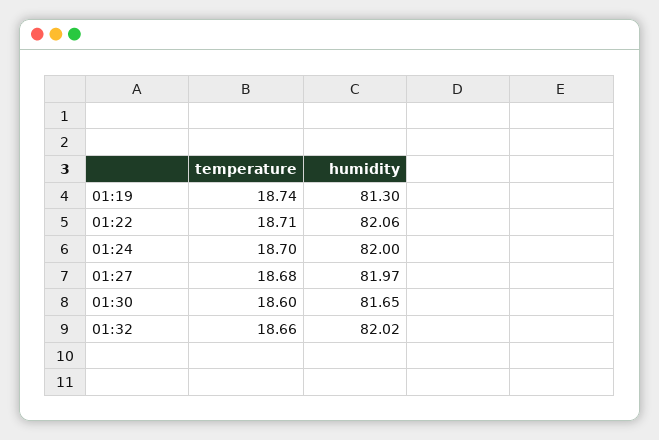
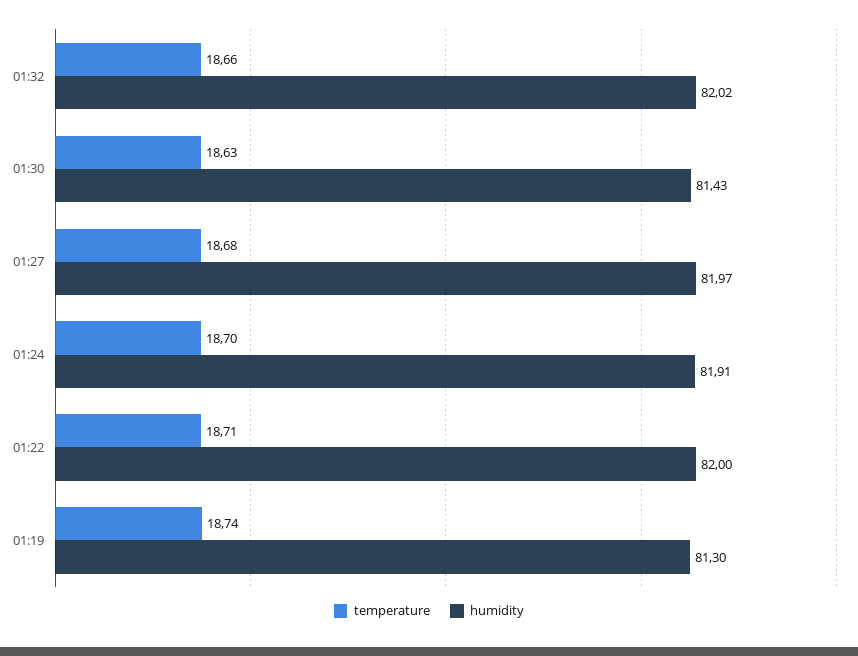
humidity, 01:22: 82.06 -> 82
humidity, 01:24: 82 -> 81.91
temperature, 01:30: 18.6 -> 18.63
humidity, 01:30: 81.65 -> 81.43

